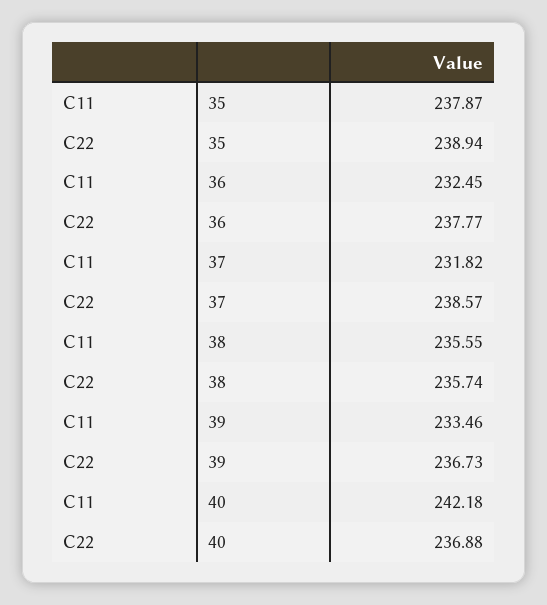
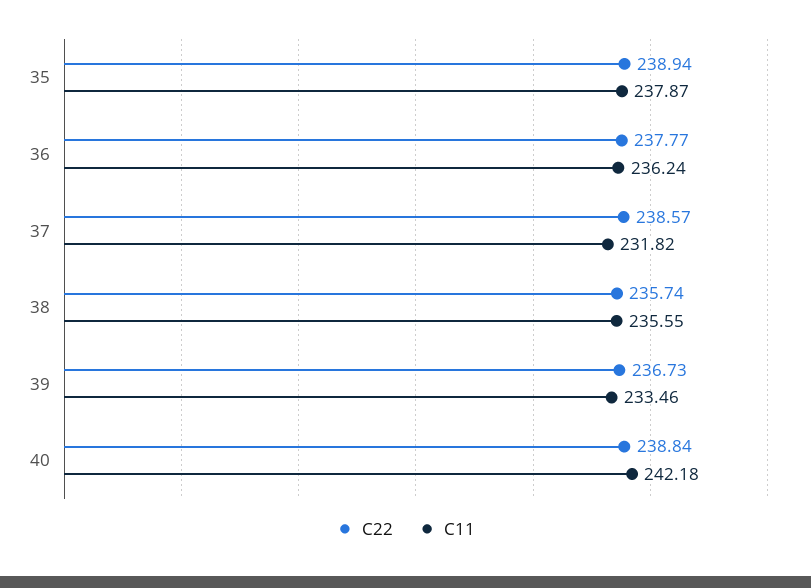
C11, 36: 232.45 -> 236.24
C22, 40: 236.88 -> 238.84

